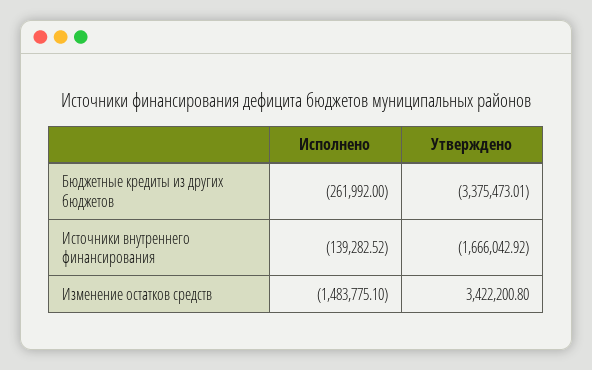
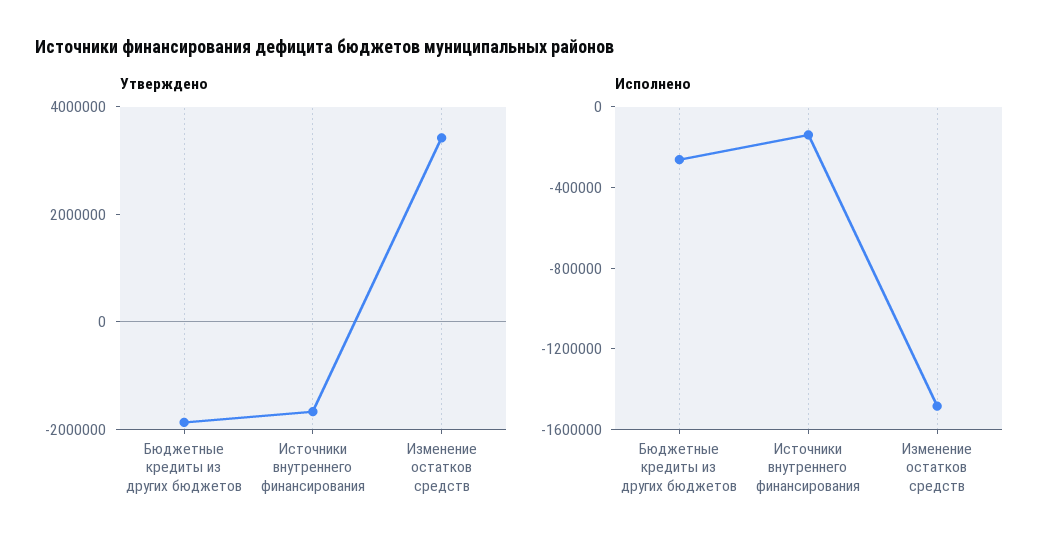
Утверждено, Бюджетные кредиты из других бюджетов: -3375473.01 -> -2000000

